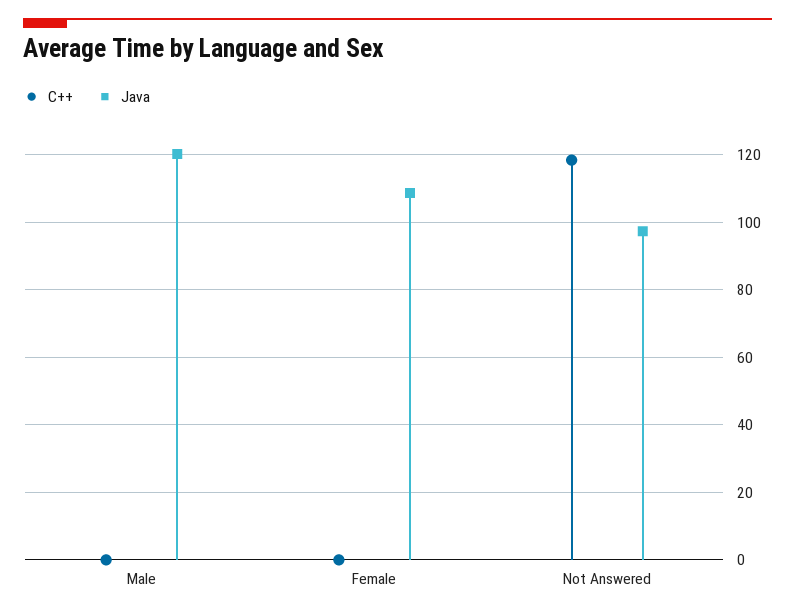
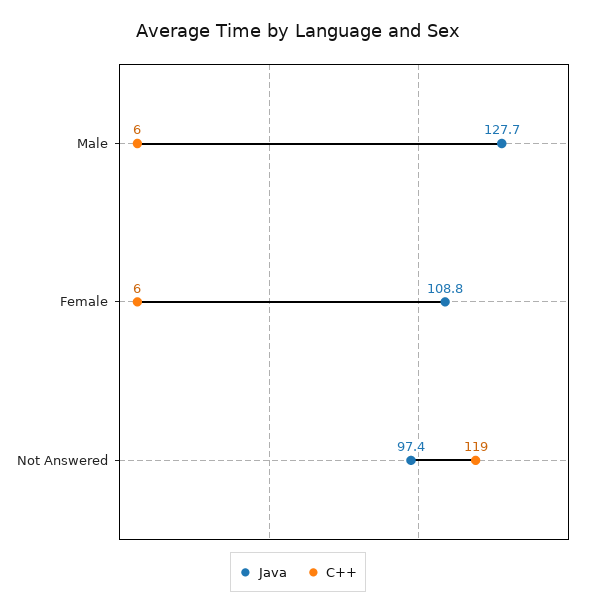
C++, Male: 0 -> 6
Java, Male: 120 -> 127.7
C++, Female: 0 -> 6

